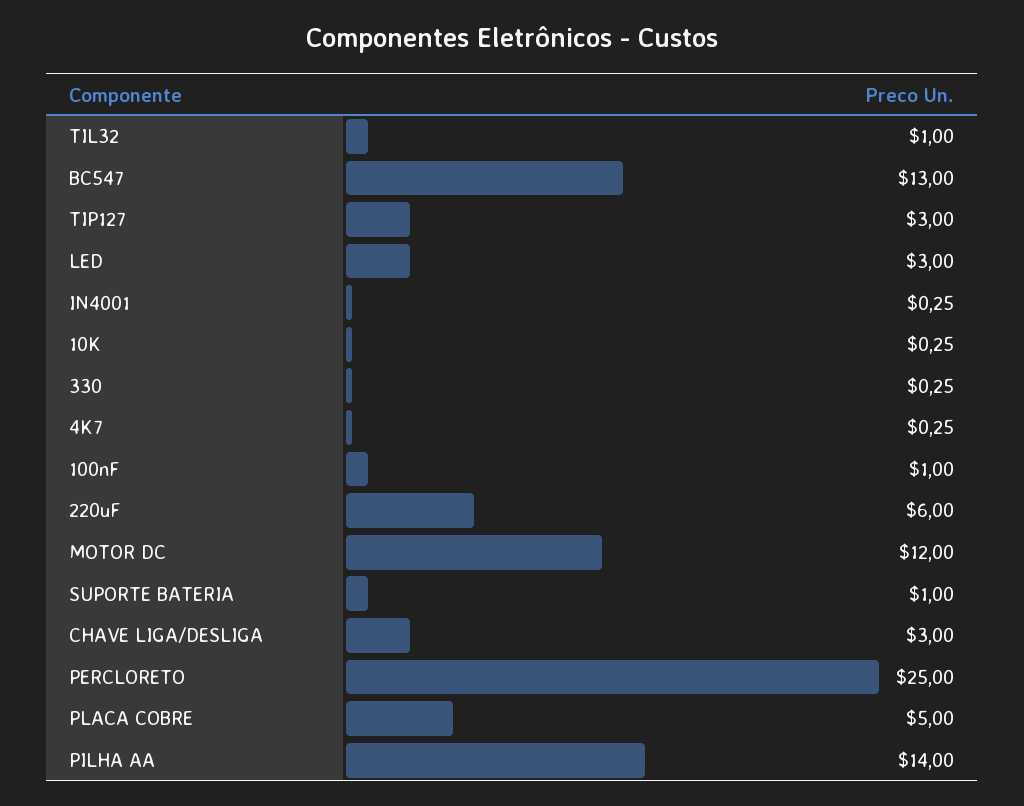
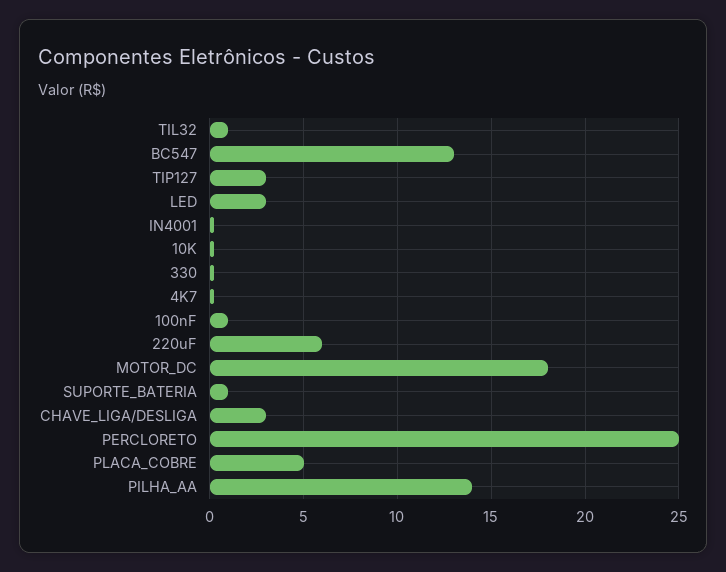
MOTOR DC: 12 -> 18

